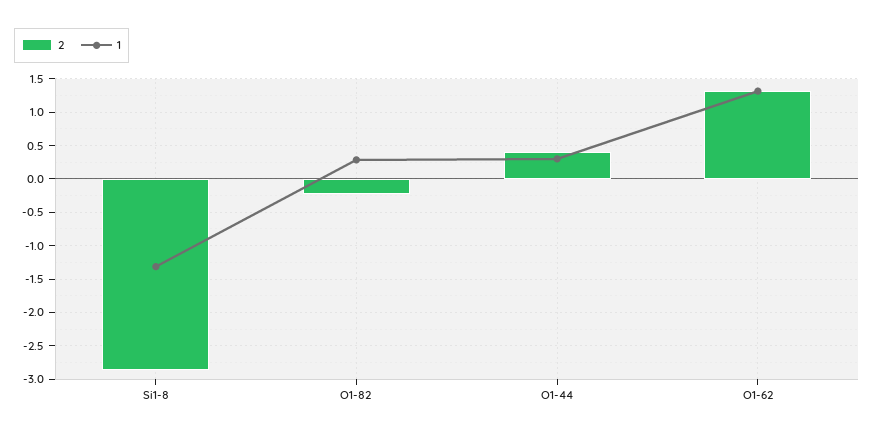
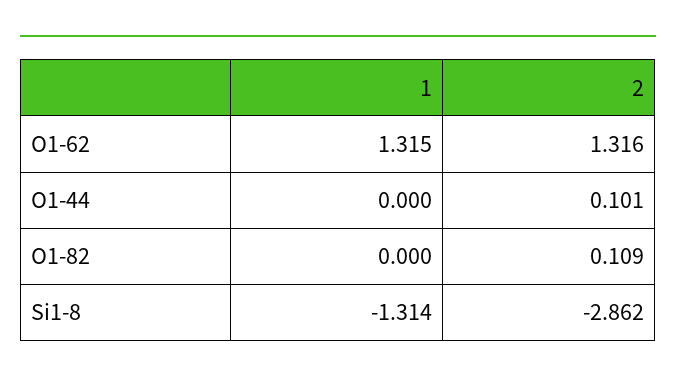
2, O1-82: -0.2 -> 0.109
1, O1-82: 0.3 -> 0
2, O1-44: 0.4 -> 0.101
1, O1-44: 0.3 -> 0

